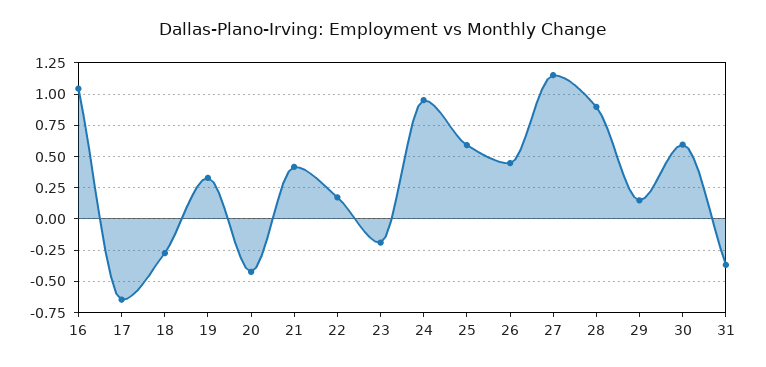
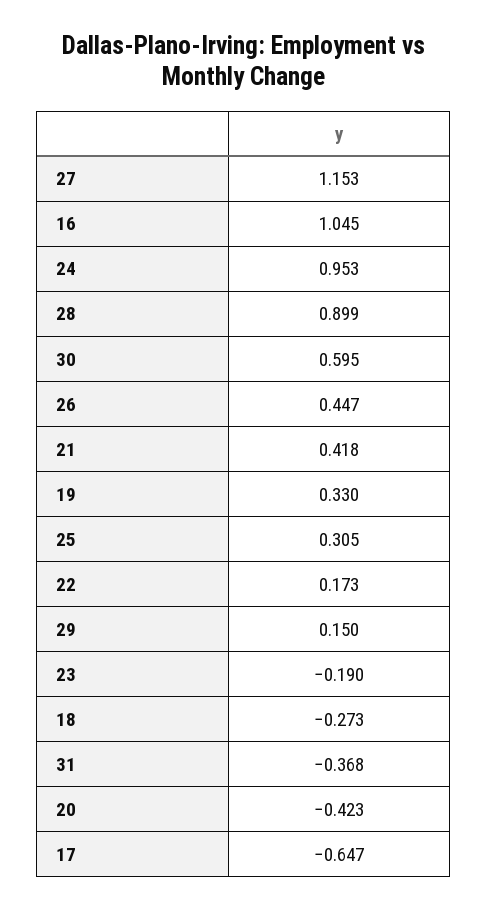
25: 0.6 -> 0.305

